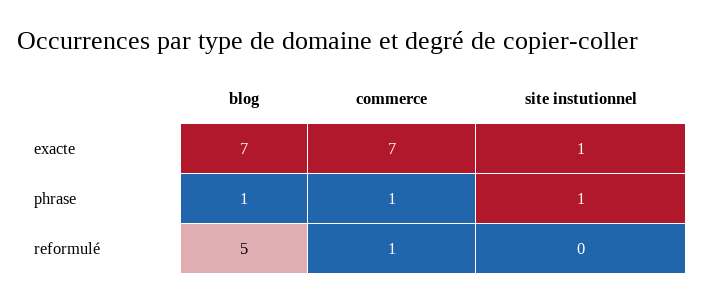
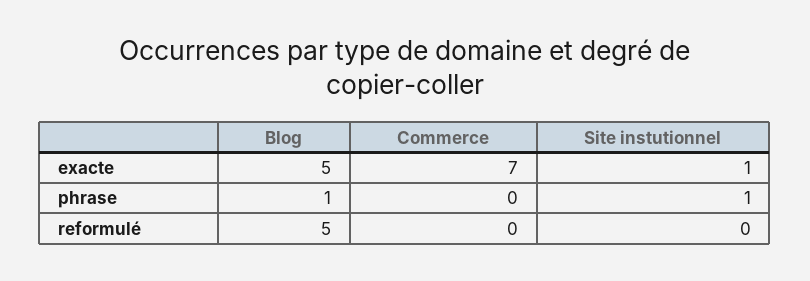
blog, exacte: 7 -> 5
commerce, phrase: 1 -> 0
commerce, reformulé: 1 -> 0

